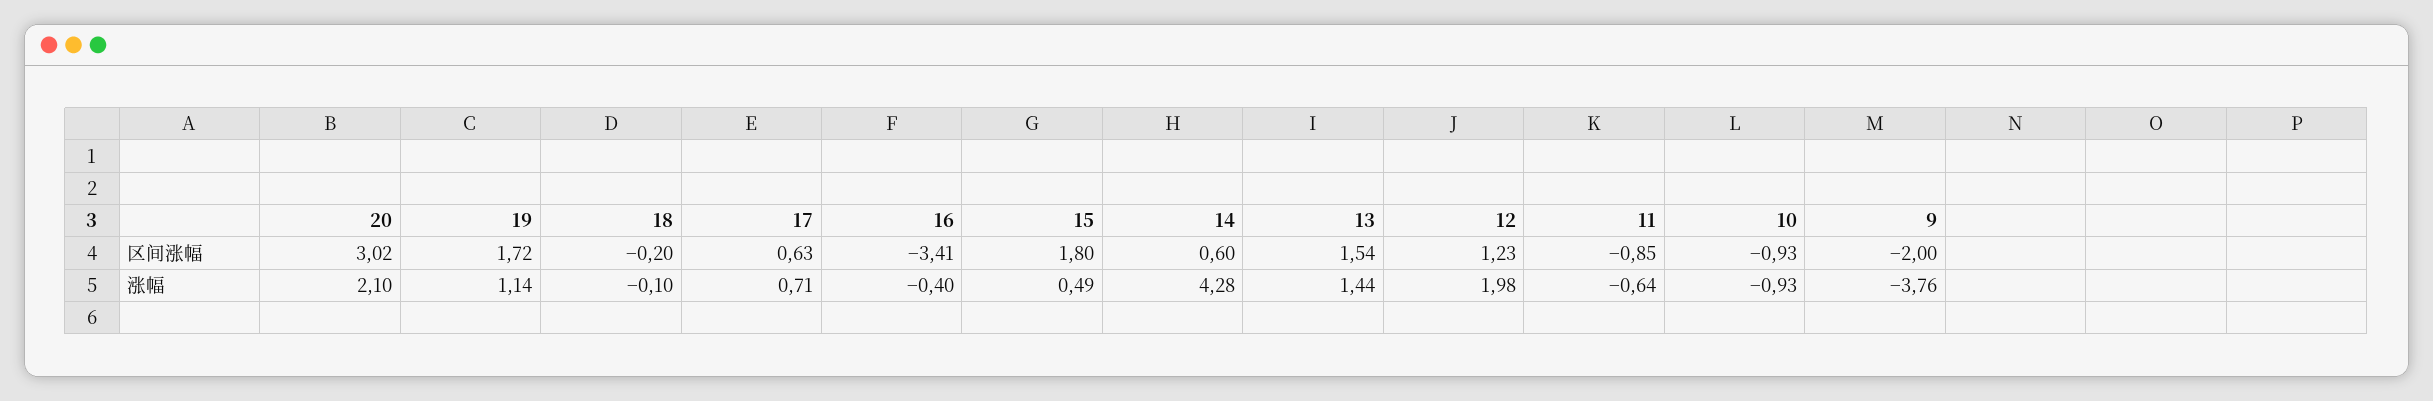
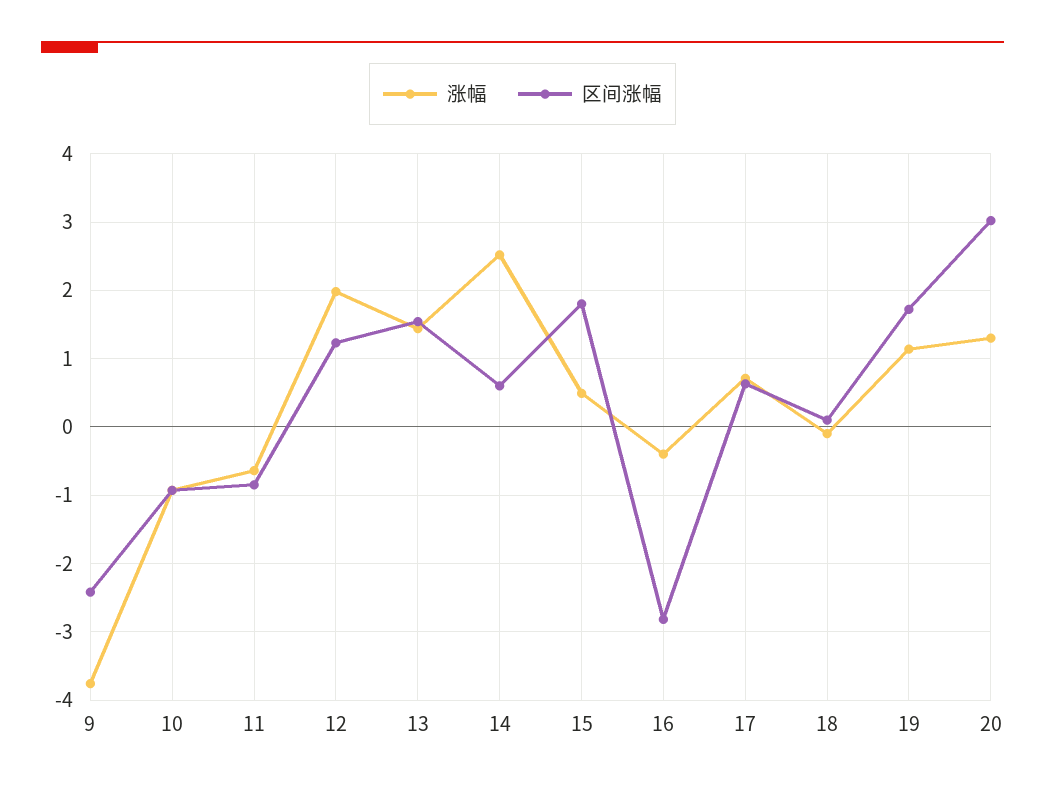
区间涨幅, 18: -0.2 -> 0.1
区间涨幅, 16: -3.41 -> -2.8
区间涨幅, 9: -2 -> -2.4
涨幅, 20: 2.1 -> 1.3
涨幅, 14: 4.28 -> 2.5

